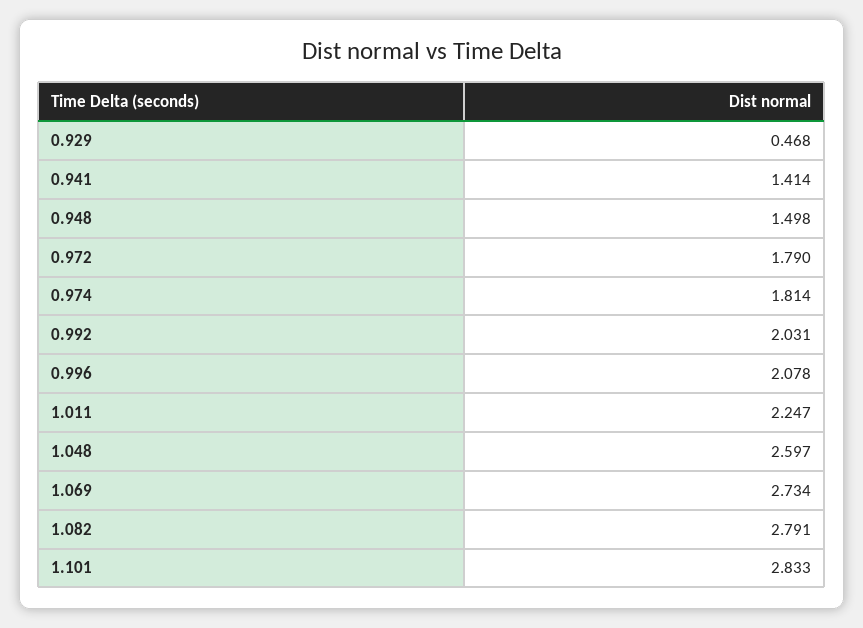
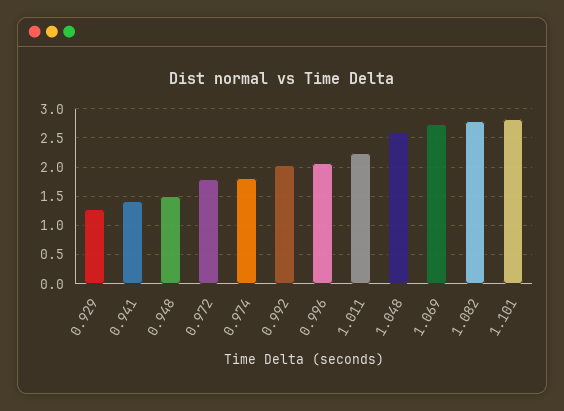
0.929: 0.468 -> 1.25

